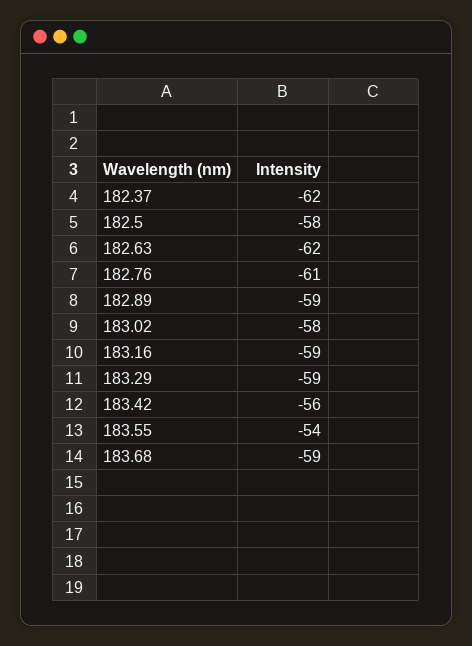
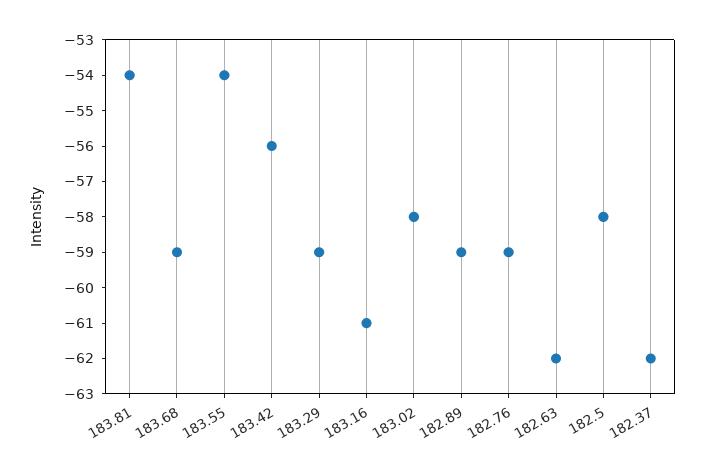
182.76: -61 -> -59
183.16: -59 -> -61
183.81: none -> -54

